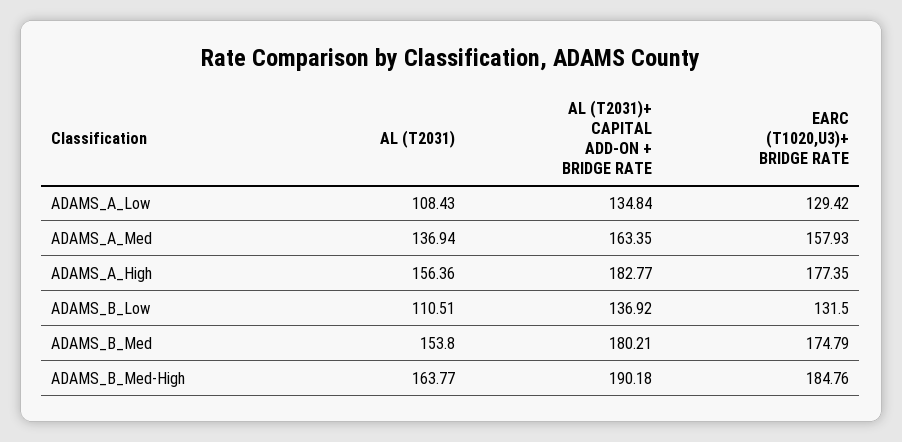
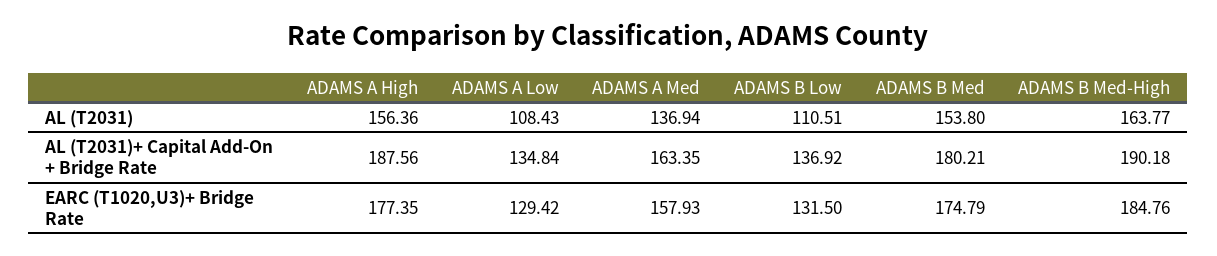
AL (T2031)+ CAPITAL ADD-ON + BRIDGE RATE, ADAMS_A_High: 182.77 -> 187.56

